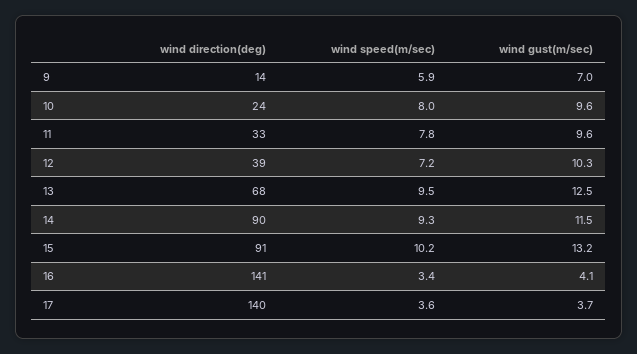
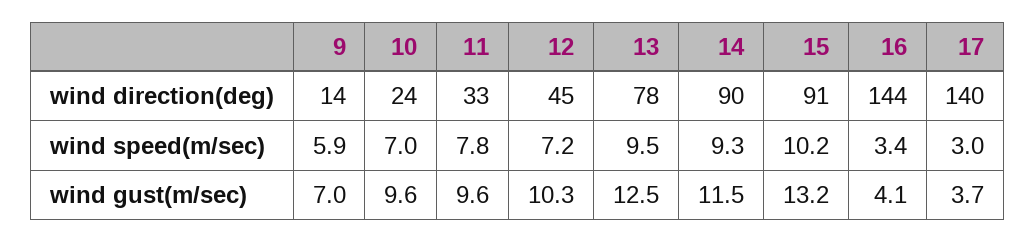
wind speed(m/sec), 10: 8 -> 7
wind direction(deg), 12: 39 -> 45
wind direction(deg), 13: 68 -> 78
wind direction(deg), 16: 141 -> 144
wind speed(m/sec), 17: 3.6 -> 3

